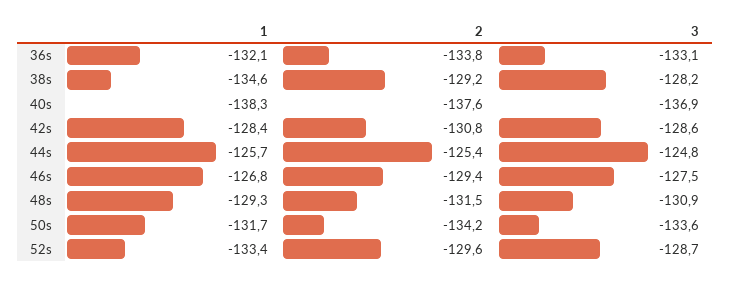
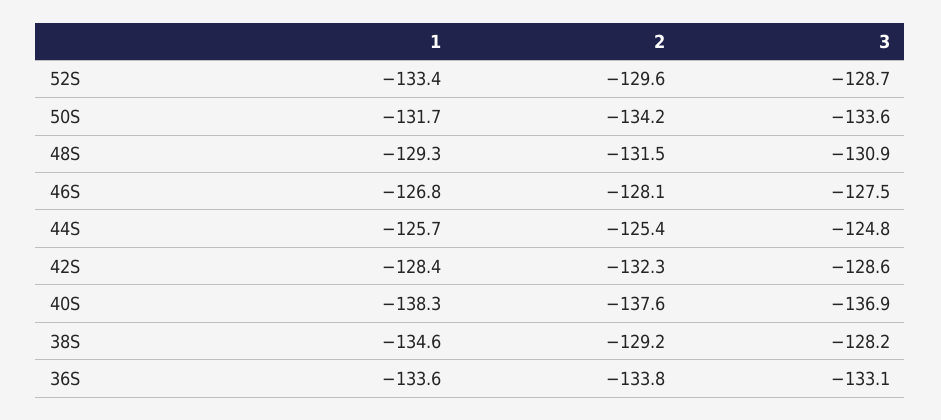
1, 36s: -132.1 -> -133.6
2, 42s: -130.8 -> -132.3
2, 46s: -129.4 -> -128.1

